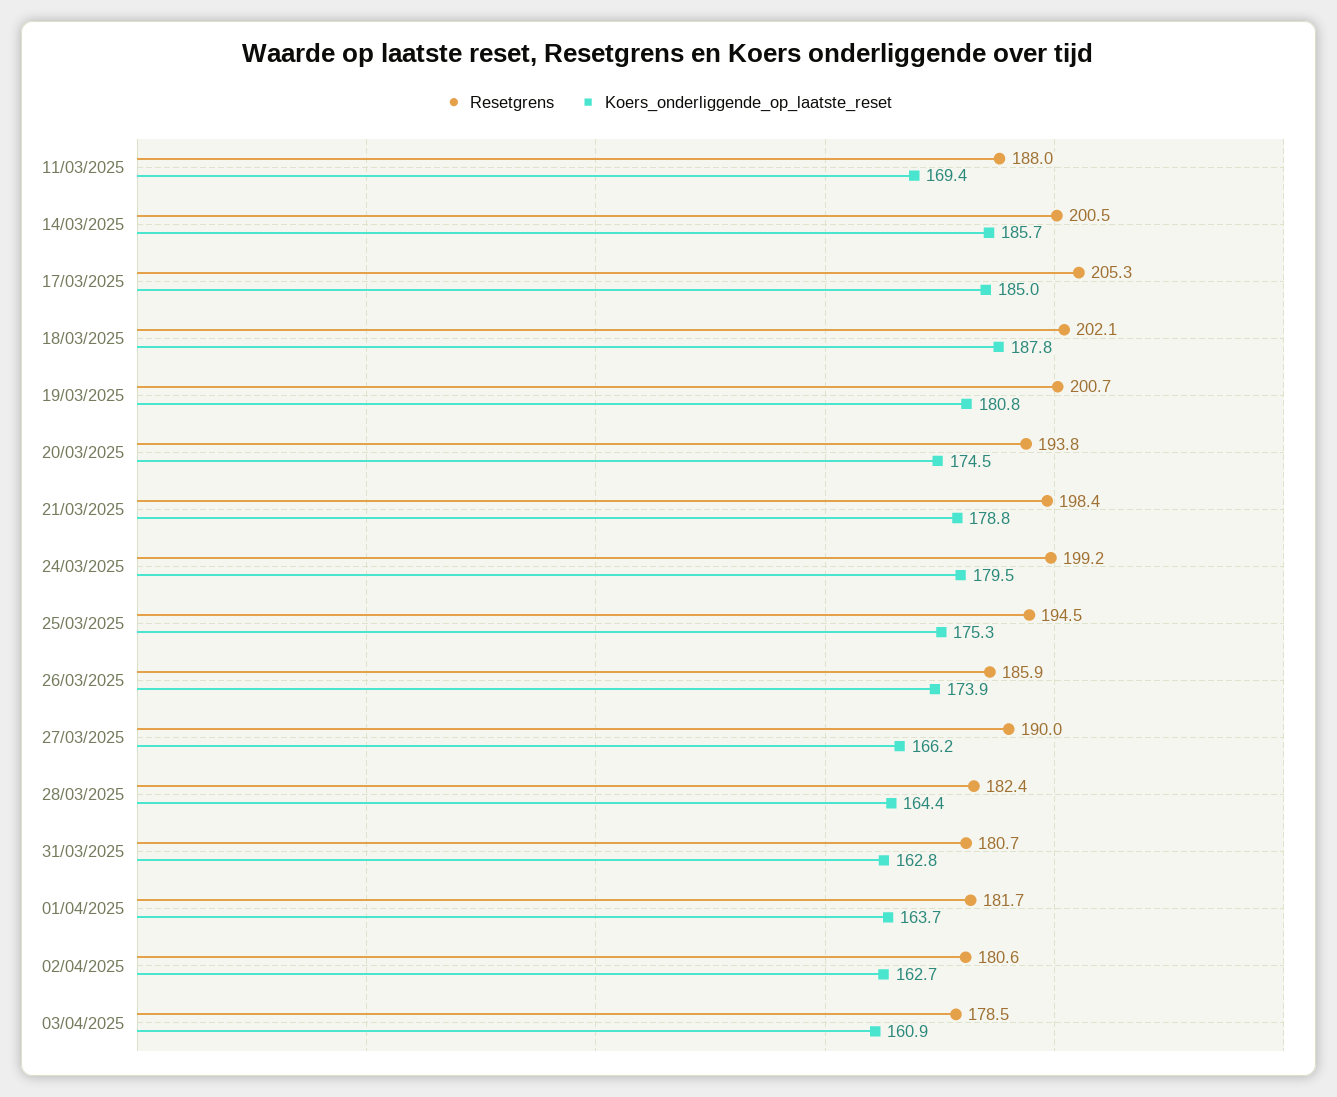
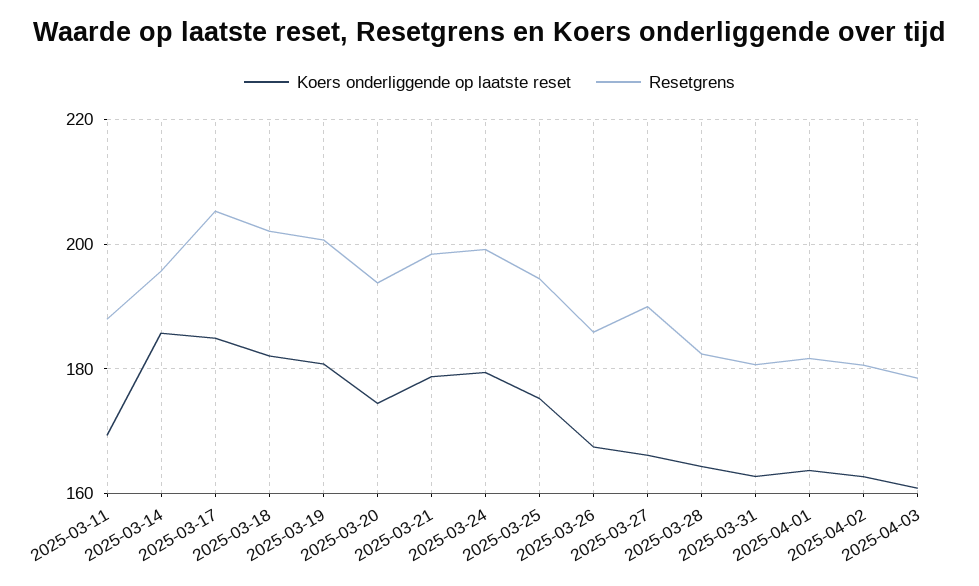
Resetgrens, 14/03/2025: 200.5 -> 196
Koers_onderliggende_op_laatste_reset, 18/03/2025: 187.8 -> 182
Koers_onderliggende_op_laatste_reset, 26/03/2025: 173.9 -> 168

